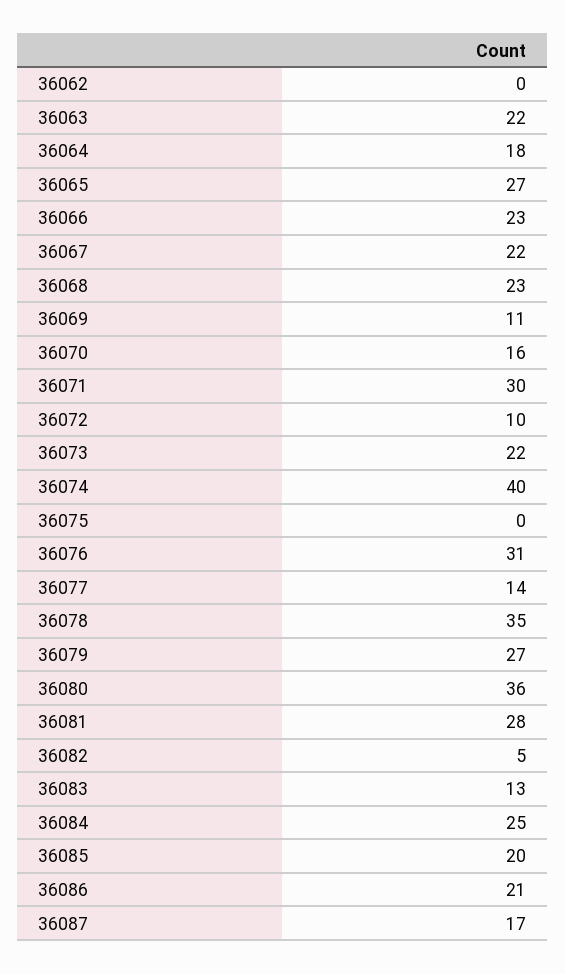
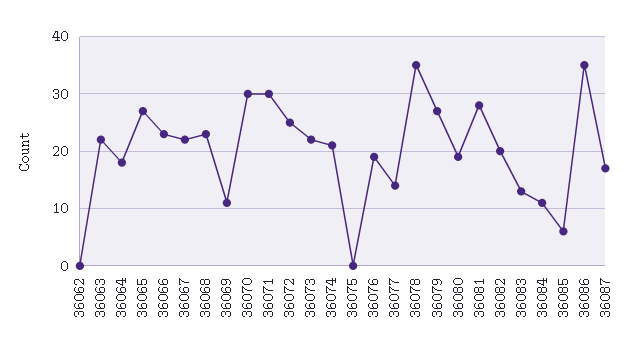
36070: 16 -> 30
36072: 10 -> 25
36074: 40 -> 20
36076: 31 -> 20
36080: 36 -> 20
36082: 5 -> 20
36084: 25 -> 10
36085: 20 -> 5
36086: 21 -> 35

